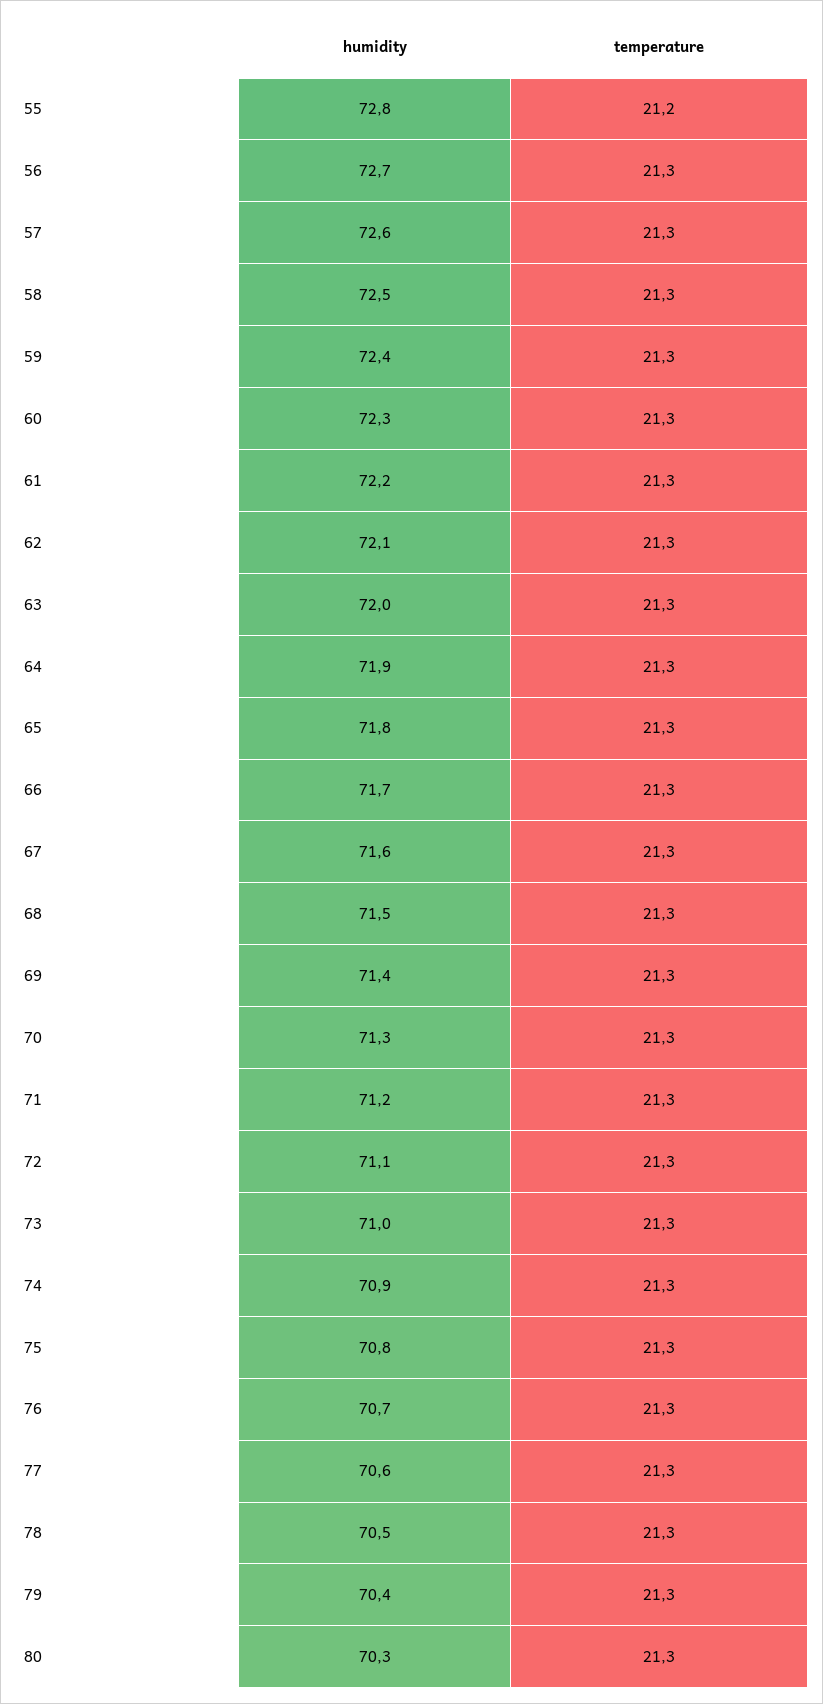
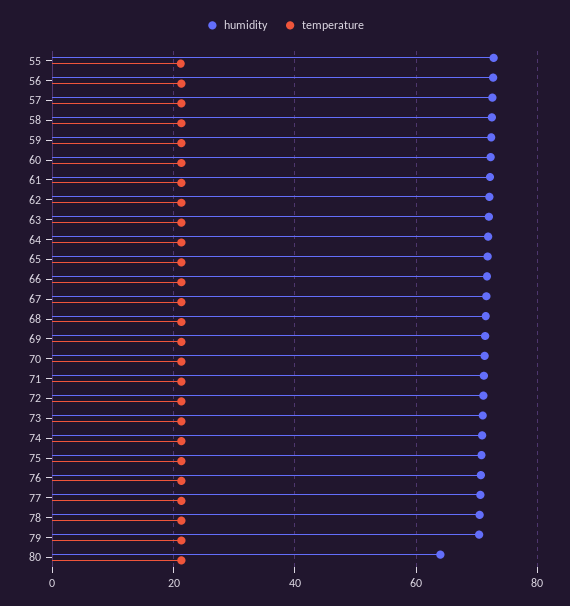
humidity, 80: 70.3 -> 64

